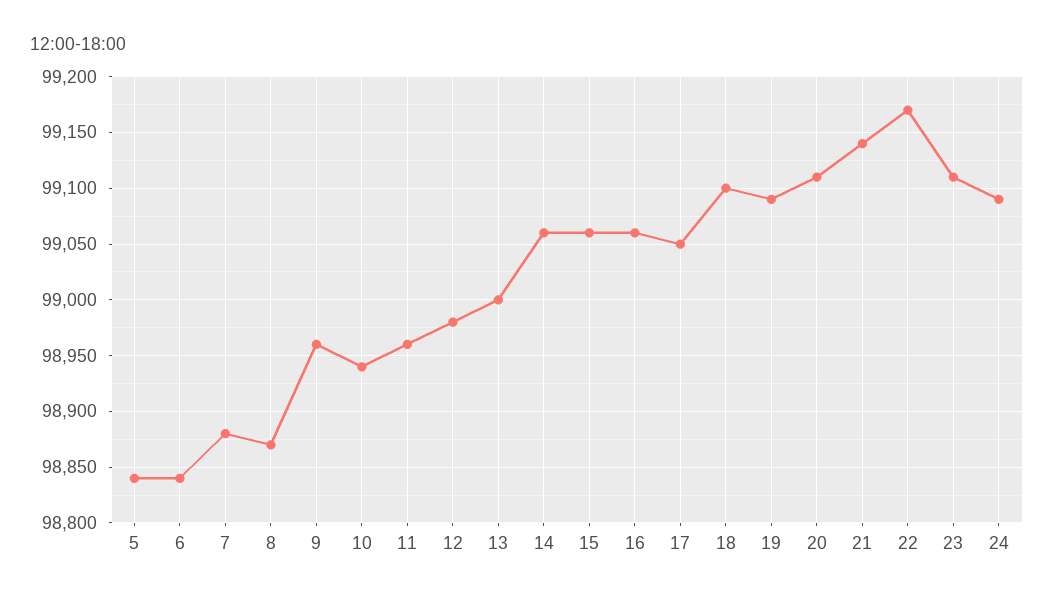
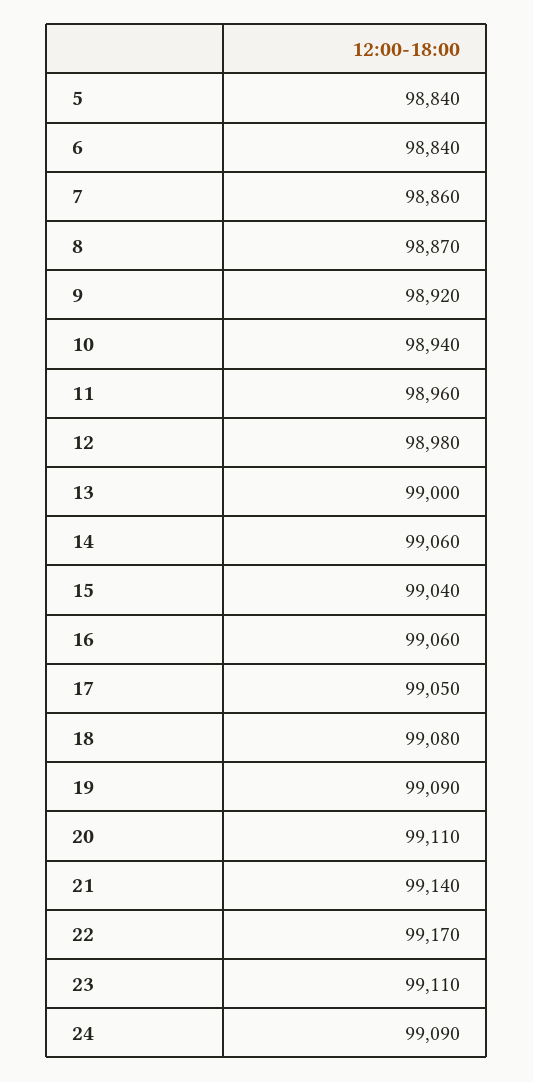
7: 98880 -> 98860
9: 98960 -> 98920
15: 99060 -> 99040
18: 99100 -> 99080

